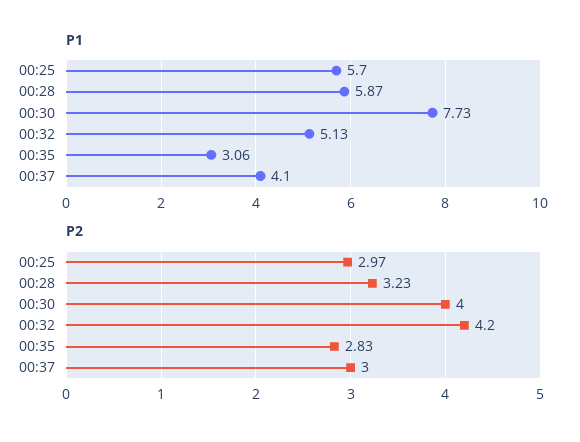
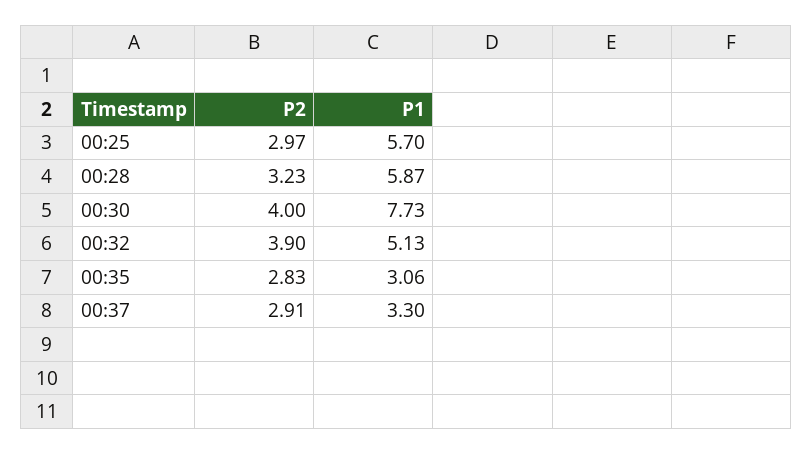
P1, 00:37: 4.1 -> 3.3
P2, 00:32: 4.2 -> 3.9
P2, 00:37: 3 -> 2.91

